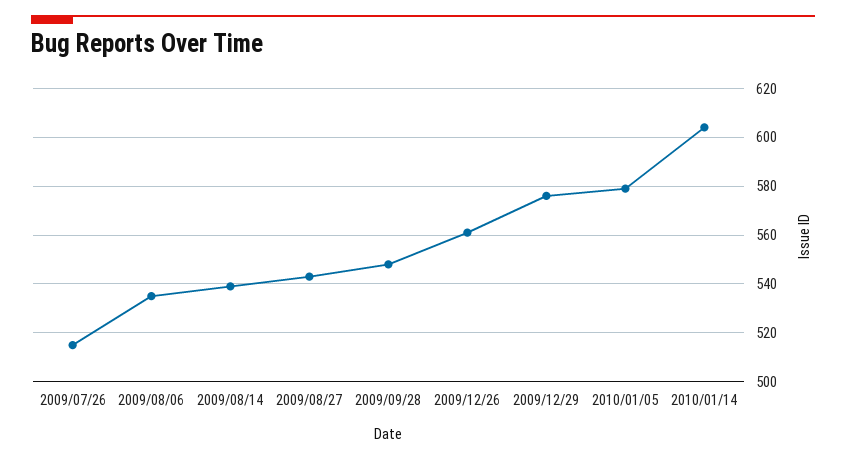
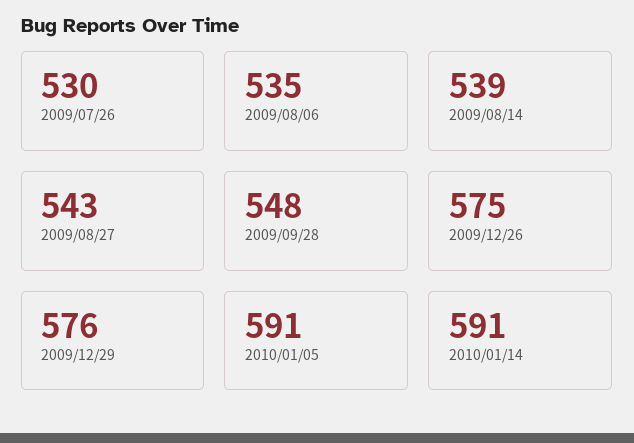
2009/07/26: 515 -> 530
2009/12/26: 560 -> 575
2010/01/05: 580 -> 591
2010/01/14: 605 -> 591

